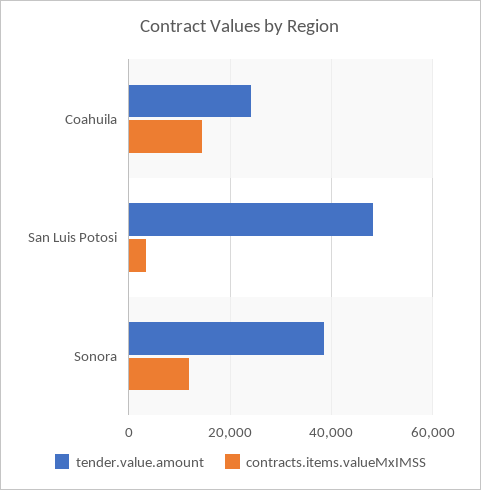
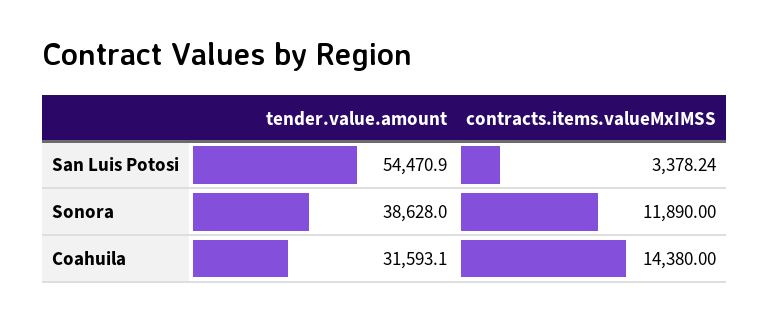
tender.value.amount, Coahuila: 24000 -> 31593.1
tender.value.amount, San Luis Potosi: 48000 -> 54470.9

